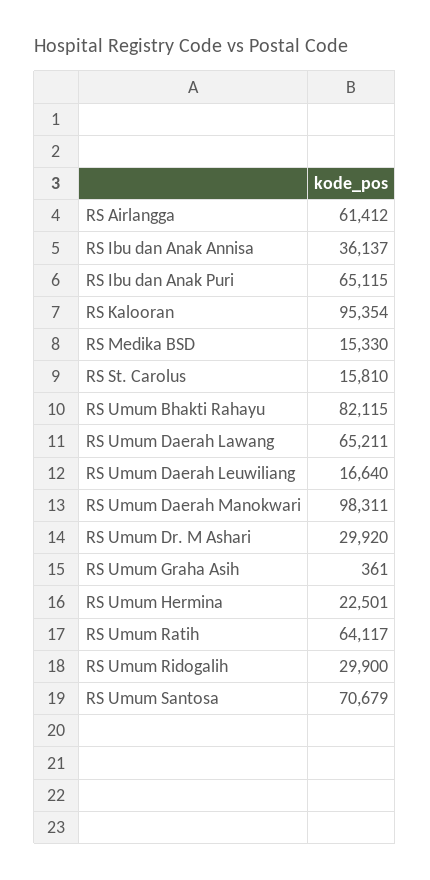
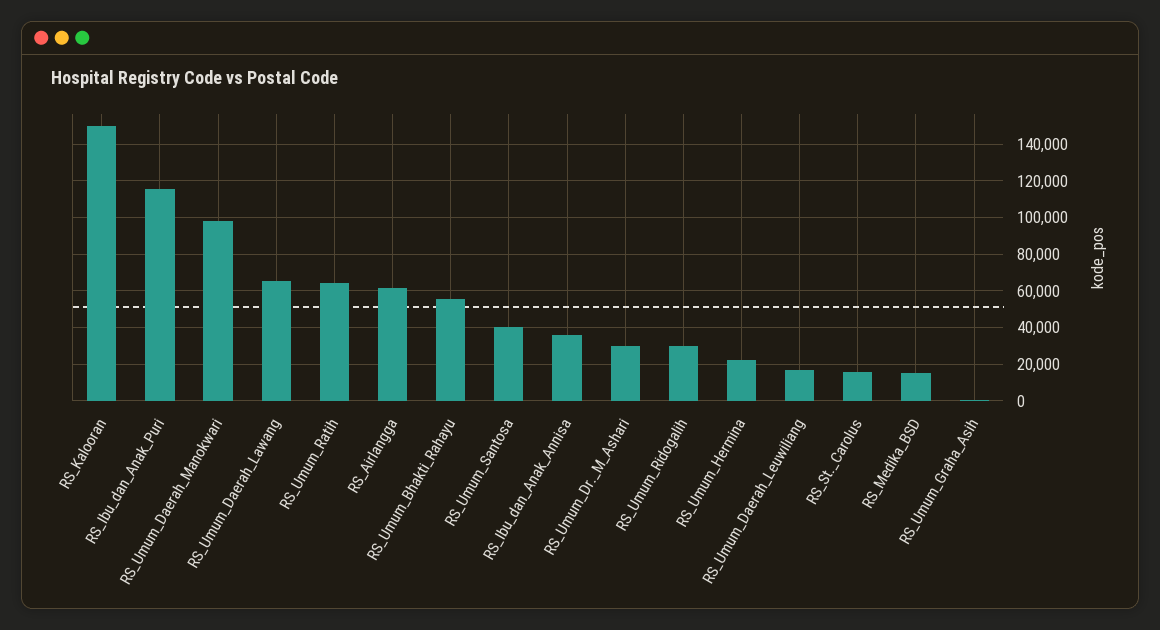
RS Ibu dan Anak Puri: 65115 -> 115000
RS Kalooran: 95354 -> 150000
RS Umum Bhakti Rahayu: 82115 -> 55000
RS Umum Santosa: 70679 -> 40000

